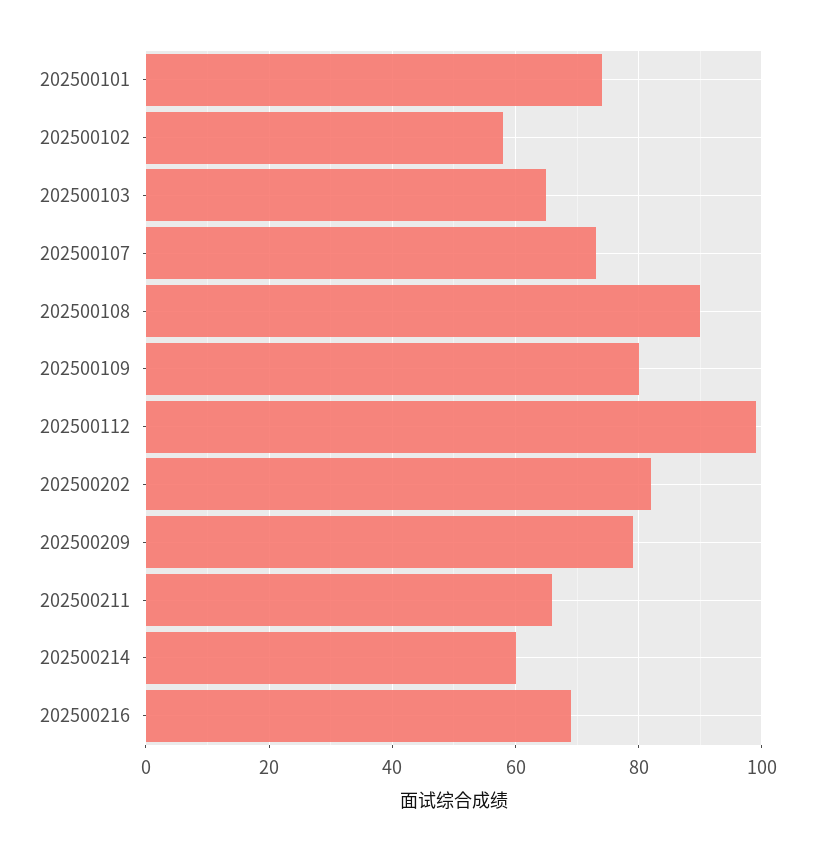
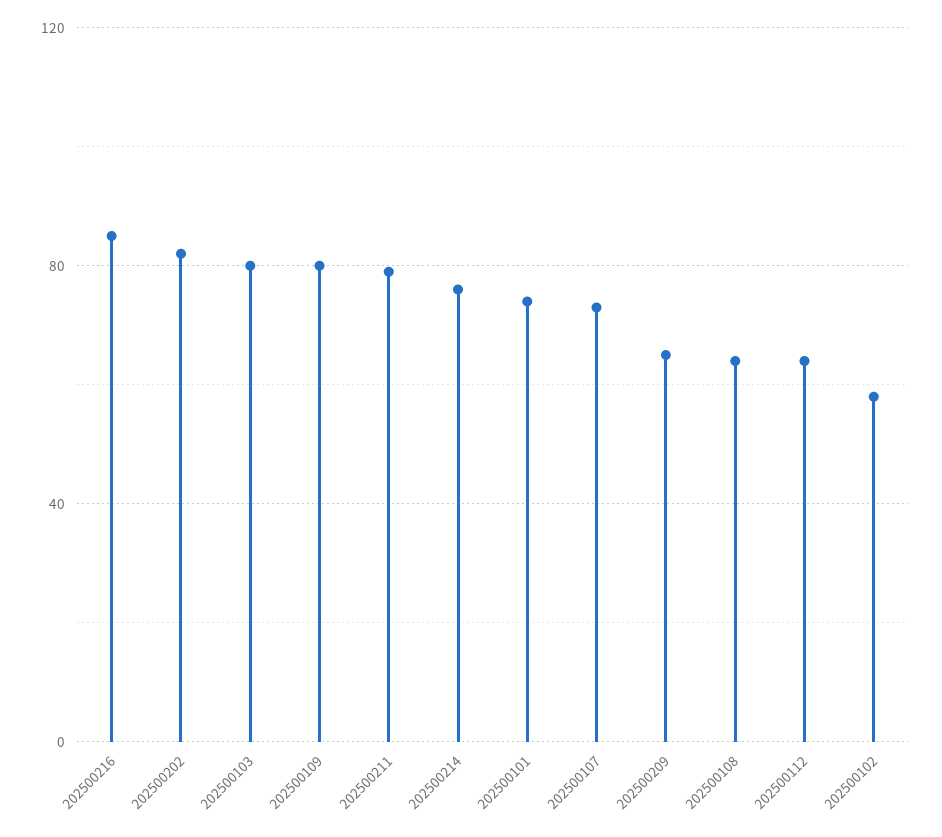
202500103: 65 -> 80
202500108: 90 -> 65
202500112: 100 -> 65
202500209: 80 -> 65
202500211: 65 -> 80
202500214: 60 -> 75
202500216: 70 -> 85

